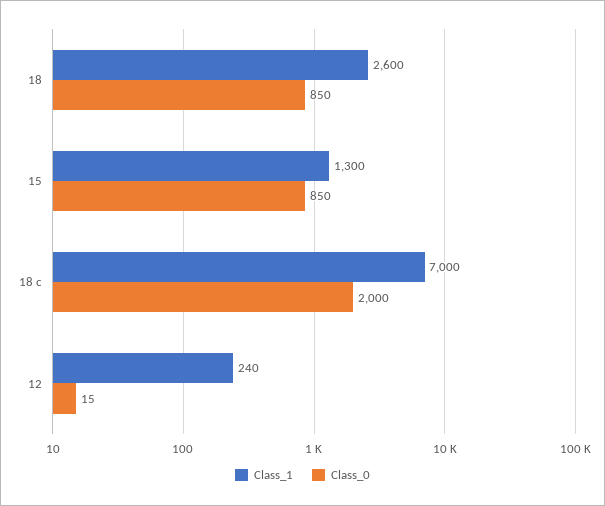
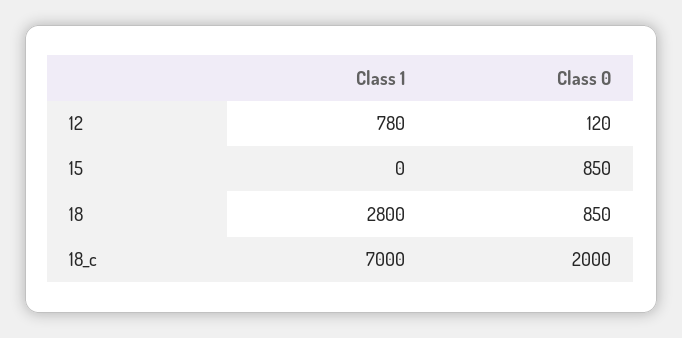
Class_1, 18: 2600 -> 2800
Class_1, 15: 1300 -> 0
Class_1, 12: 240 -> 780
Class_0, 12: 15 -> 120

